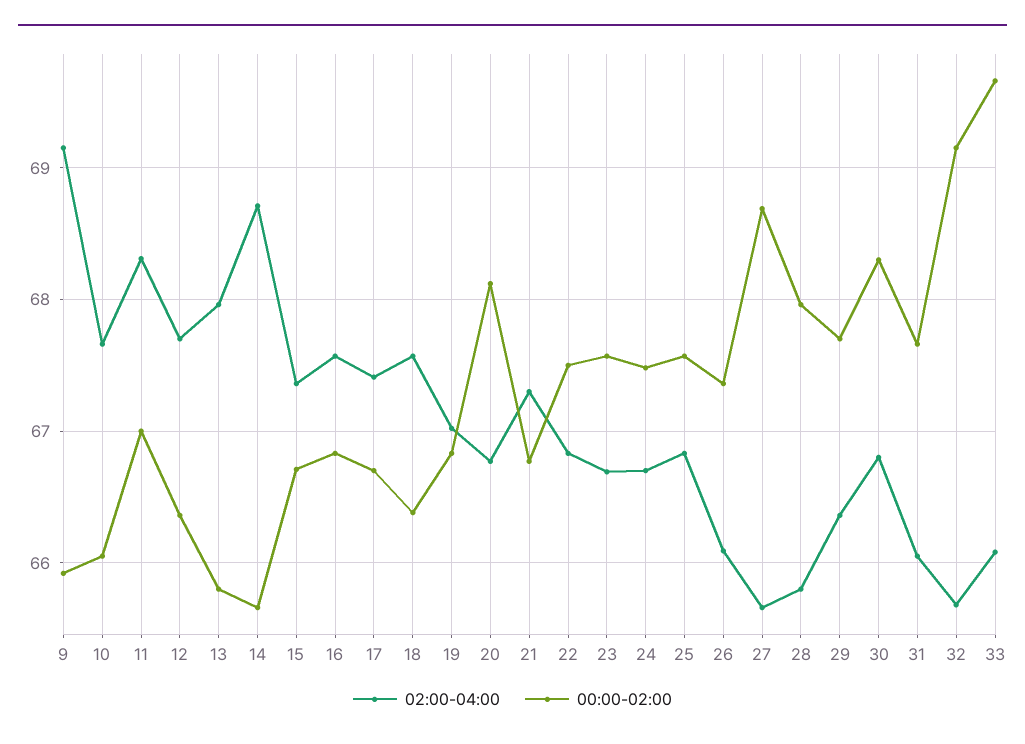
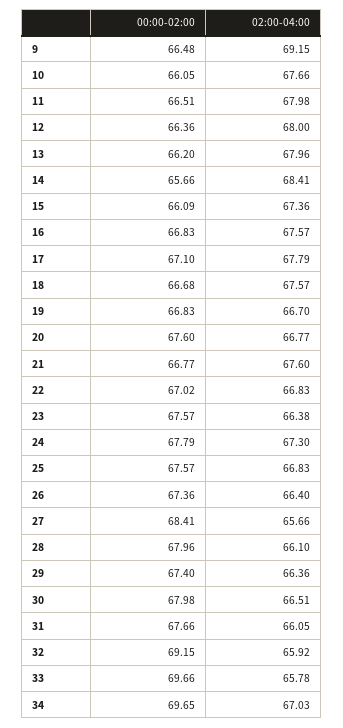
00:00-02:00, 9: 65.9 -> 66.48
02:00-04:00, 11: 68.3 -> 67.98
00:00-02:00, 11: 67 -> 66.51
02:00-04:00, 12: 67.7 -> 68
00:00-02:00, 13: 65.8 -> 66.2
02:00-04:00, 14: 68.7 -> 68.41
00:00-02:00, 15: 66.7 -> 66.09
02:00-04:00, 17: 67.4 -> 67.79
00:00-02:00, 17: 66.7 -> 67.1
00:00-02:00, 18: 66.4 -> 66.68
02:00-04:00, 19: 67 -> 66.7
00:00-02:00, 20: 68.1 -> 67.6
02:00-04:00, 21: 67.3 -> 67.6
00:00-02:00, 22: 67.5 -> 67.02
02:00-04:00, 23: 66.7 -> 66.38
02:00-04:00, 24: 66.7 -> 67.3
00:00-02:00, 24: 67.5 -> 67.79
02:00-04:00, 26: 66.1 -> 66.4
00:00-02:00, 27: 68.7 -> 68.41
02:00-04:00, 28: 65.8 -> 66.1
00:00-02:00, 29: 67.7 -> 67.4
02:00-04:00, 30: 66.8 -> 66.51
00:00-02:00, 30: 68.3 -> 67.98
02:00-04:00, 32: 65.7 -> 65.92
02:00-04:00, 33: 66.1 -> 65.78
00:00-02:00, 34: none -> 69.65
02:00-04:00, 34: none -> 67.03

